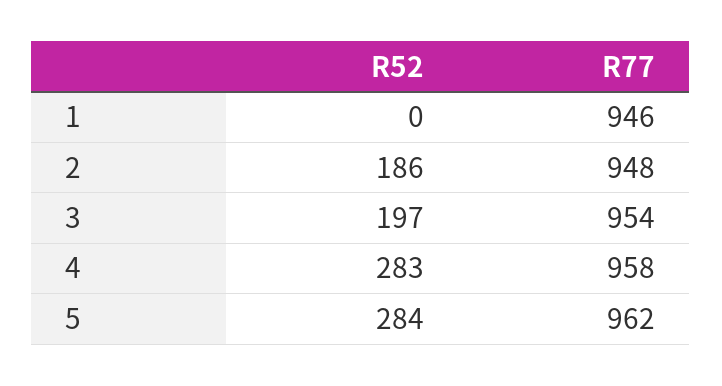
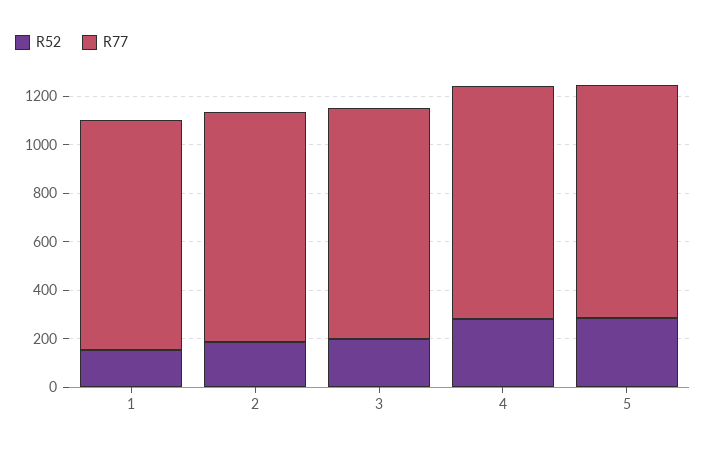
R52, 1: 0 -> 150

